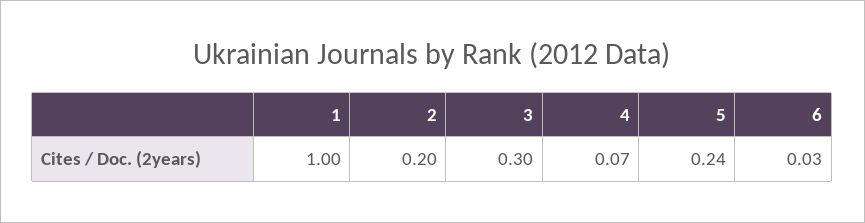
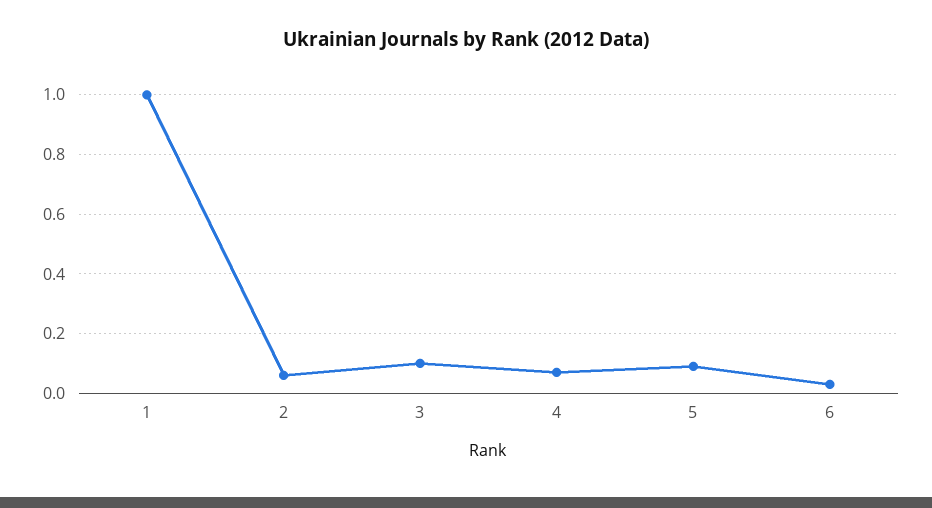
2: 0.2 -> 0.05
3: 0.3 -> 0.1
5: 0.24 -> 0.1

